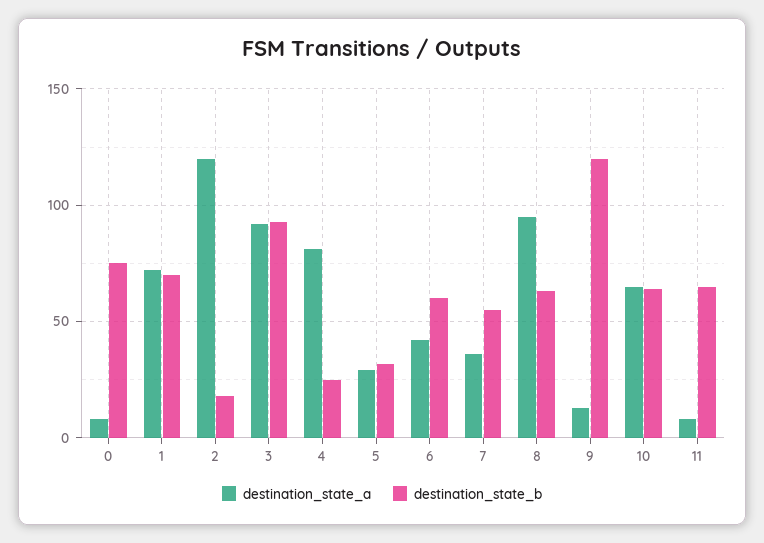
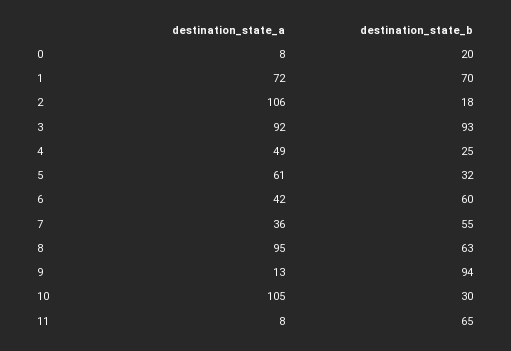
destination_state_b, 0: 75 -> 20
destination_state_a, 2: 120 -> 106
destination_state_a, 4: 80 -> 49
destination_state_a, 5: 30 -> 61
destination_state_b, 9: 120 -> 94
destination_state_a, 10: 65 -> 105
destination_state_b, 10: 65 -> 30

